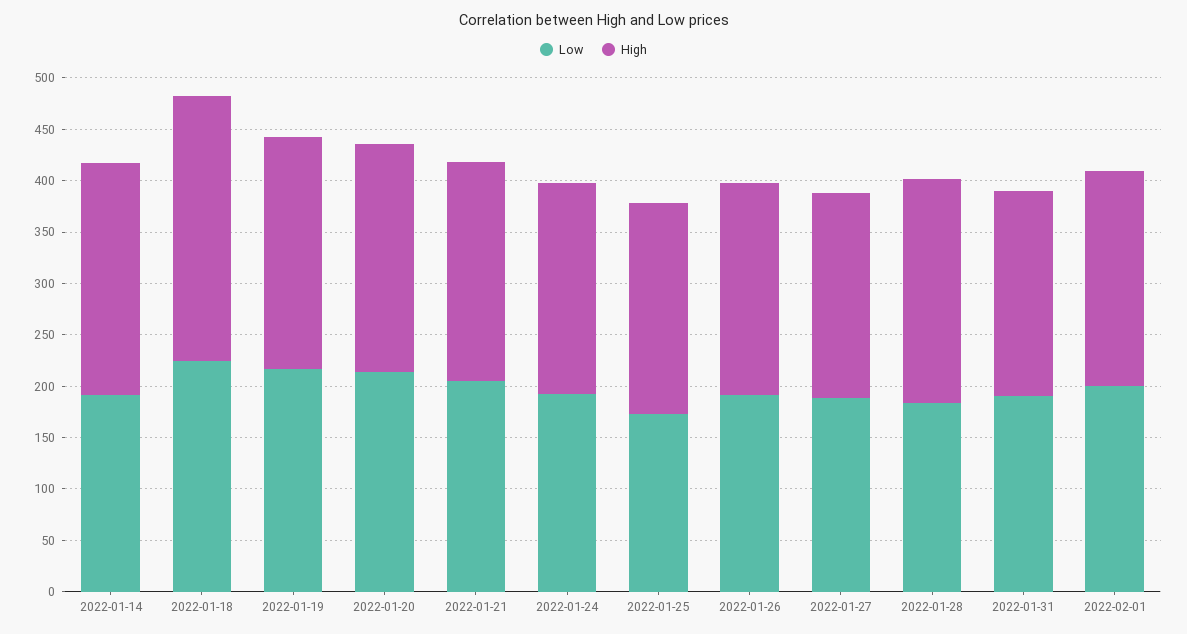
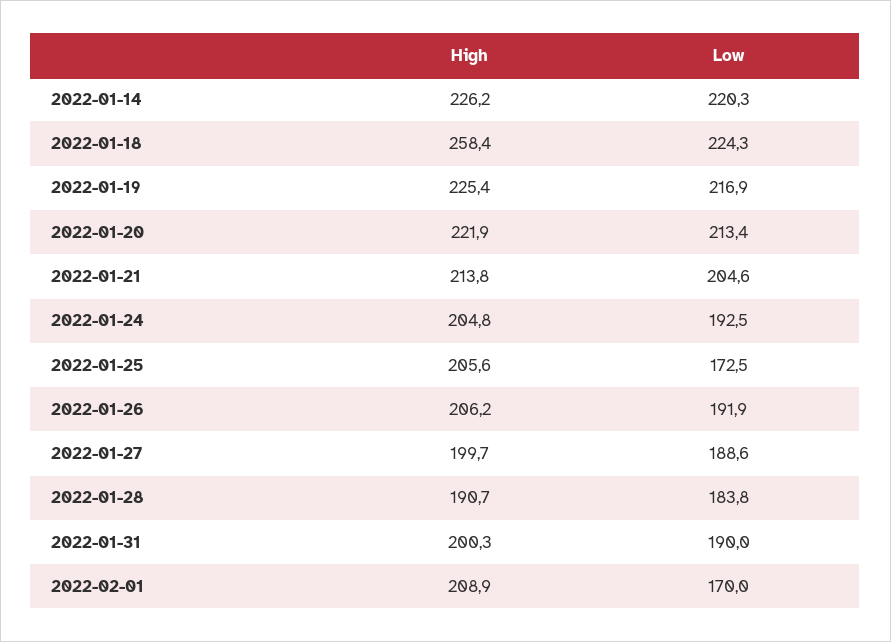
Low, 2022-01-14: 190 -> 220.3
High, 2022-01-28: 220 -> 190.7
Low, 2022-02-01: 200 -> 170

